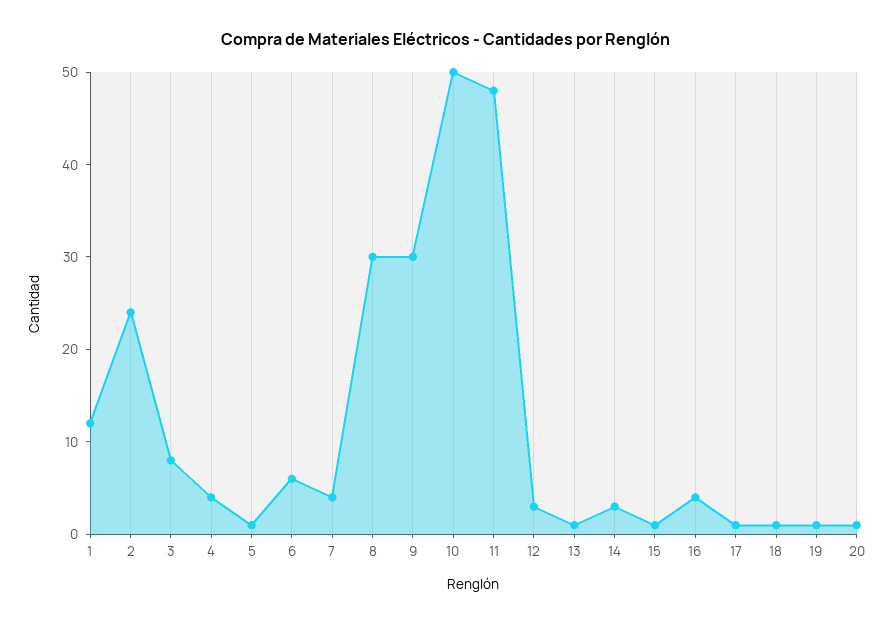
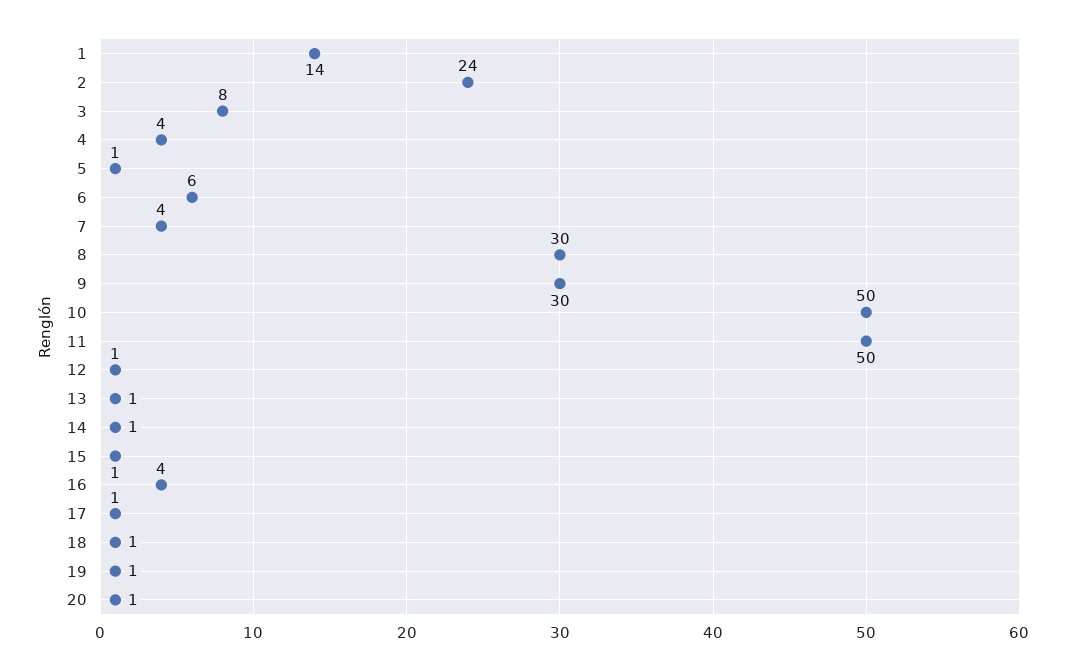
1: 12 -> 14
11: 48 -> 50
12: 3 -> 1
14: 3 -> 1

